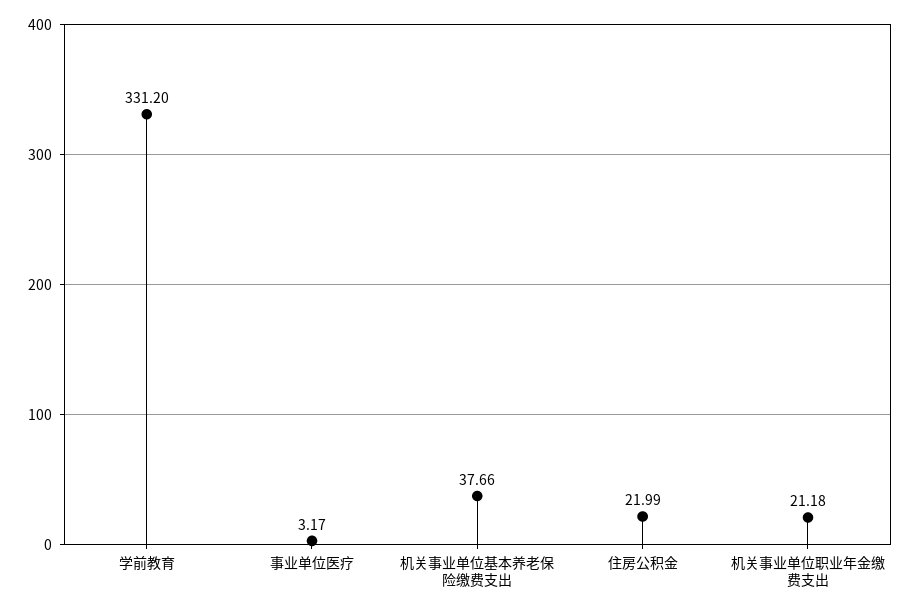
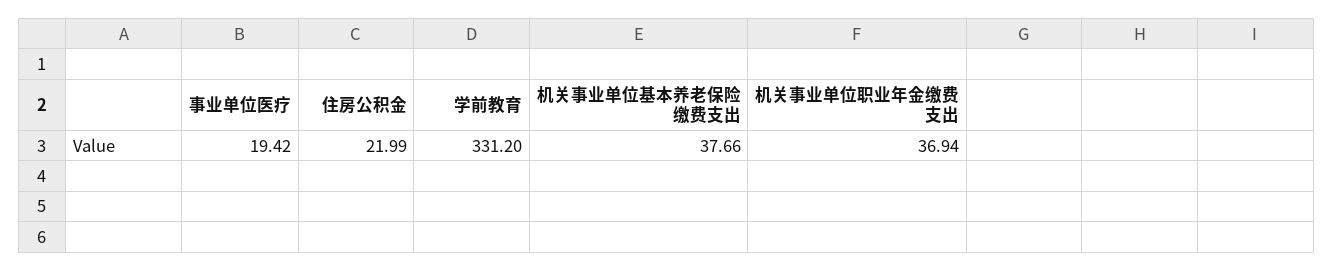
事业单位医疗: 3.17 -> 19.42
机关事业单位职业年金缴费支出: 21.18 -> 36.94

